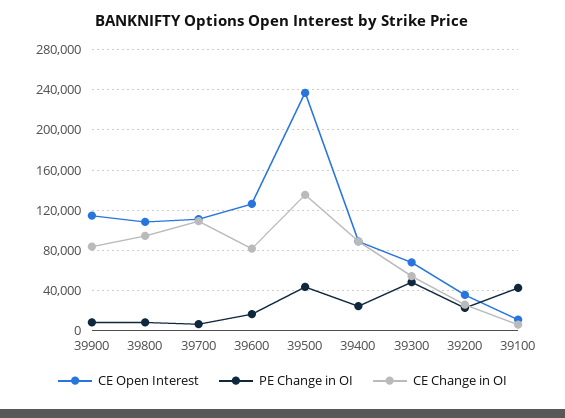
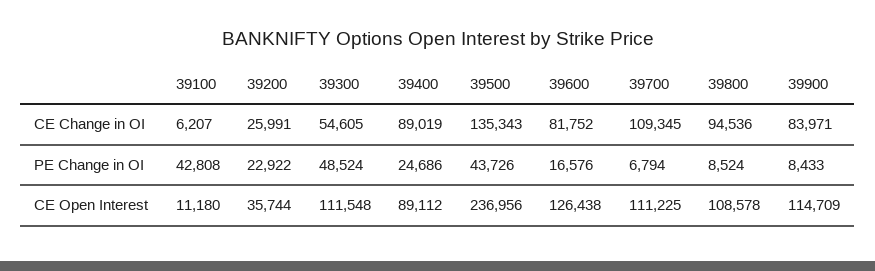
CE Open Interest, 39300: 70000 -> 111548

